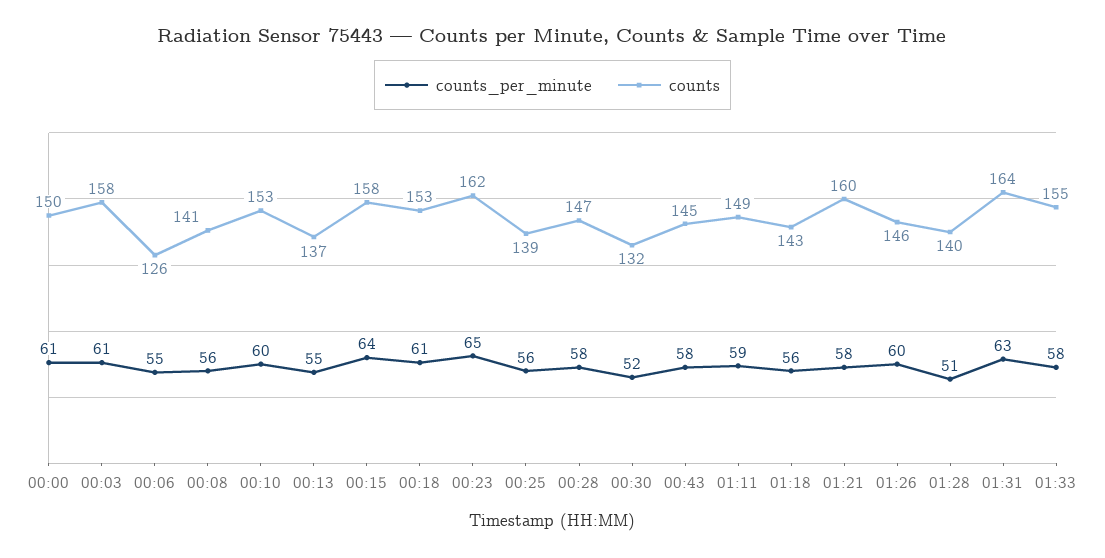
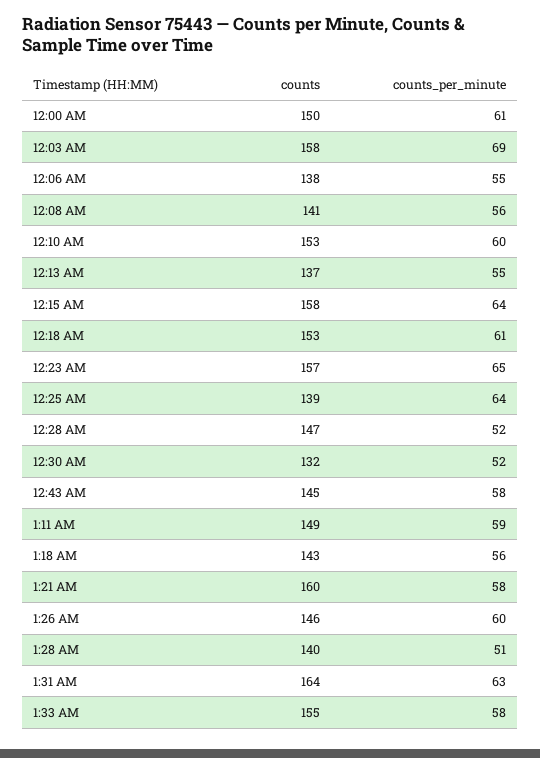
counts_per_minute, 00:03: 61 -> 69
counts, 00:06: 126 -> 138
counts, 00:23: 162 -> 157
counts_per_minute, 00:25: 56 -> 64
counts_per_minute, 00:28: 58 -> 52

